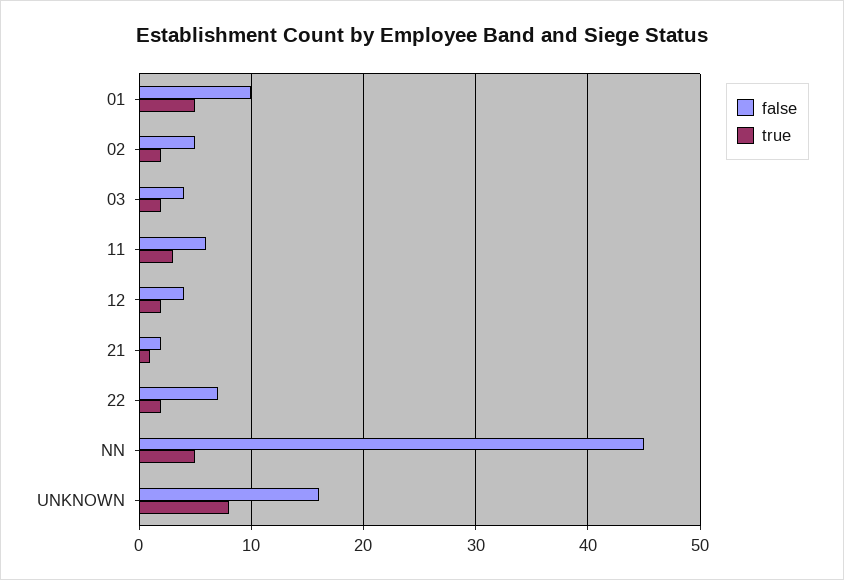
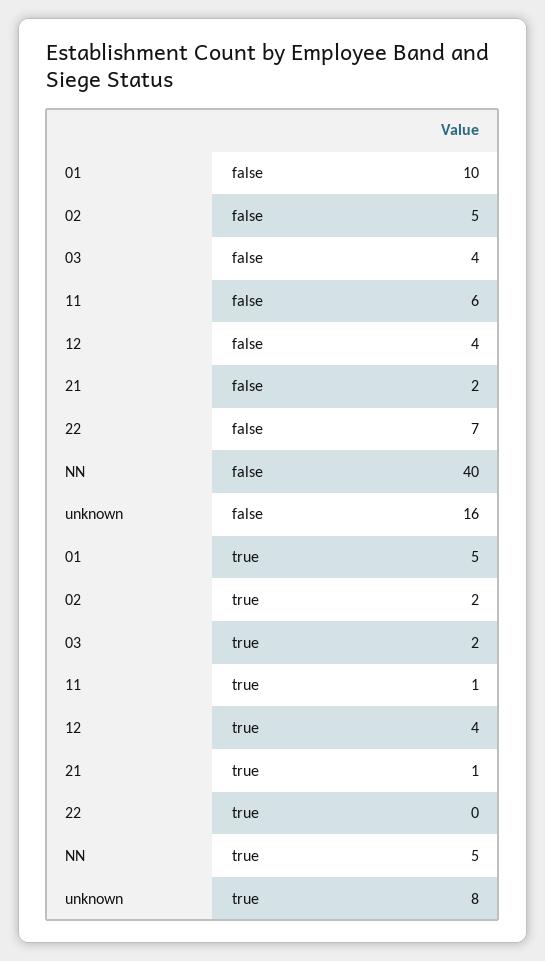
true, 11: 3 -> 1
true, 12: 2 -> 4
true, 22: 2 -> 0
false, NN: 45 -> 40

